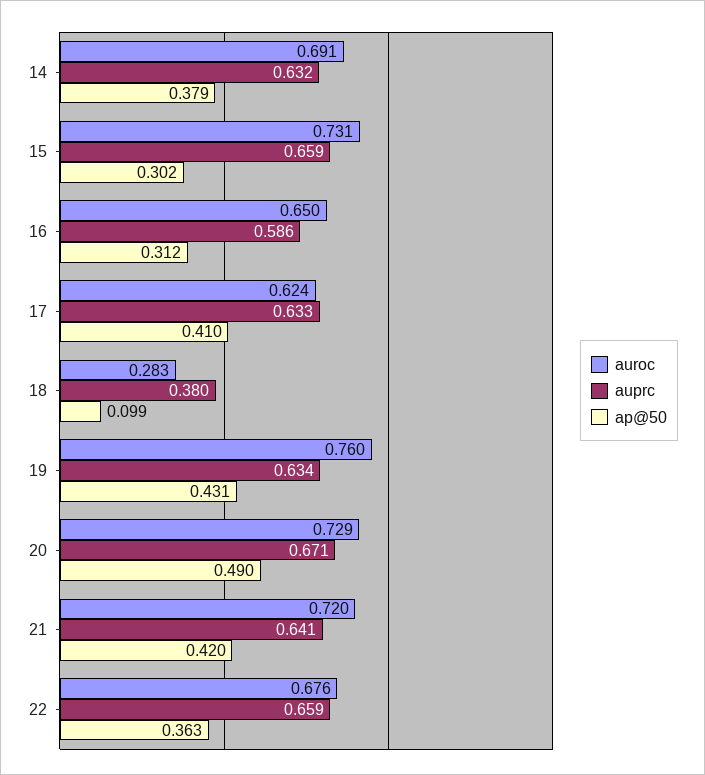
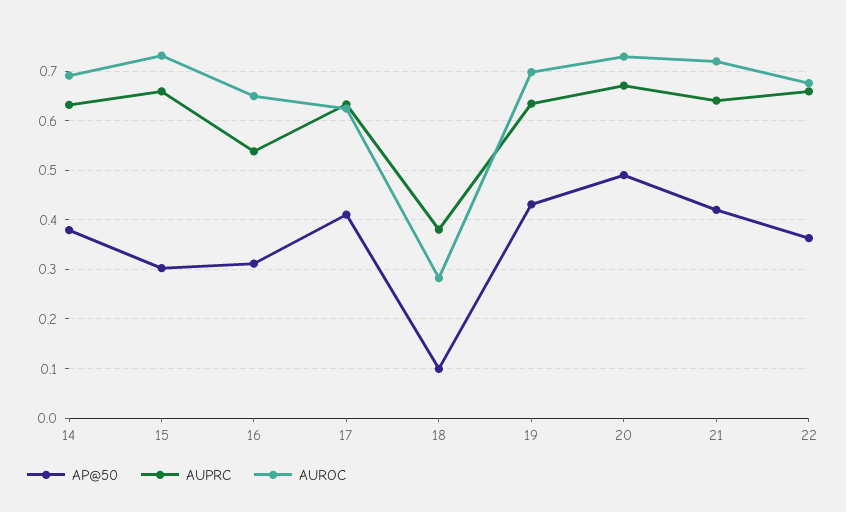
auprc, 16: 0.586 -> 0.54
auroc, 19: 0.76 -> 0.7

